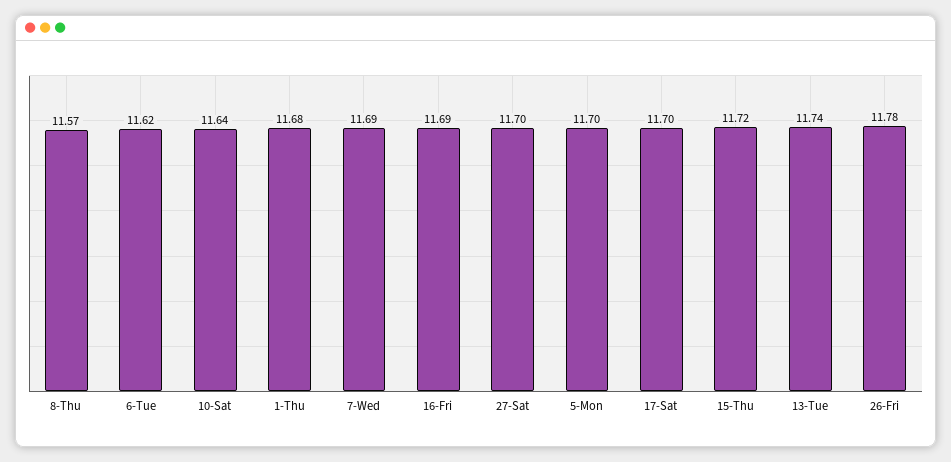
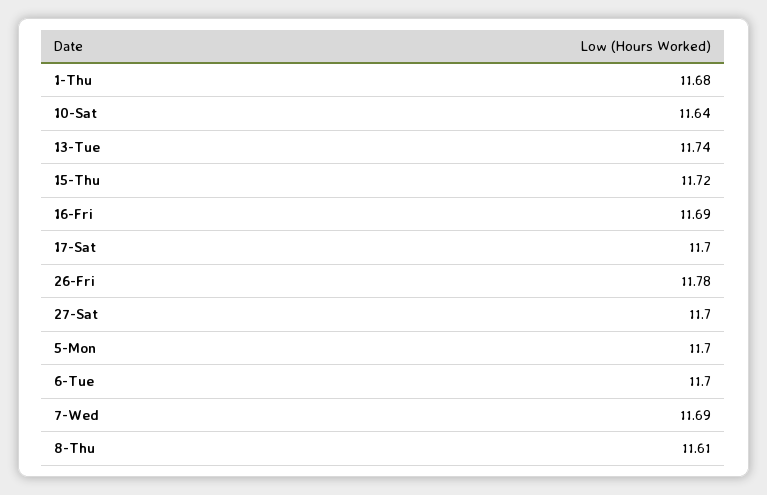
8-Thu: 11.57 -> 11.61
6-Tue: 11.62 -> 11.7

